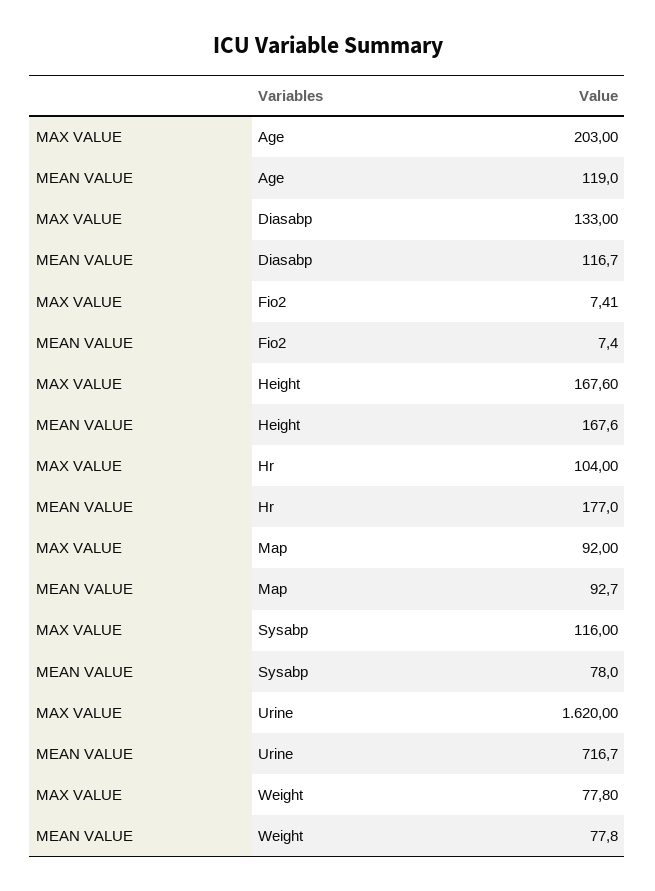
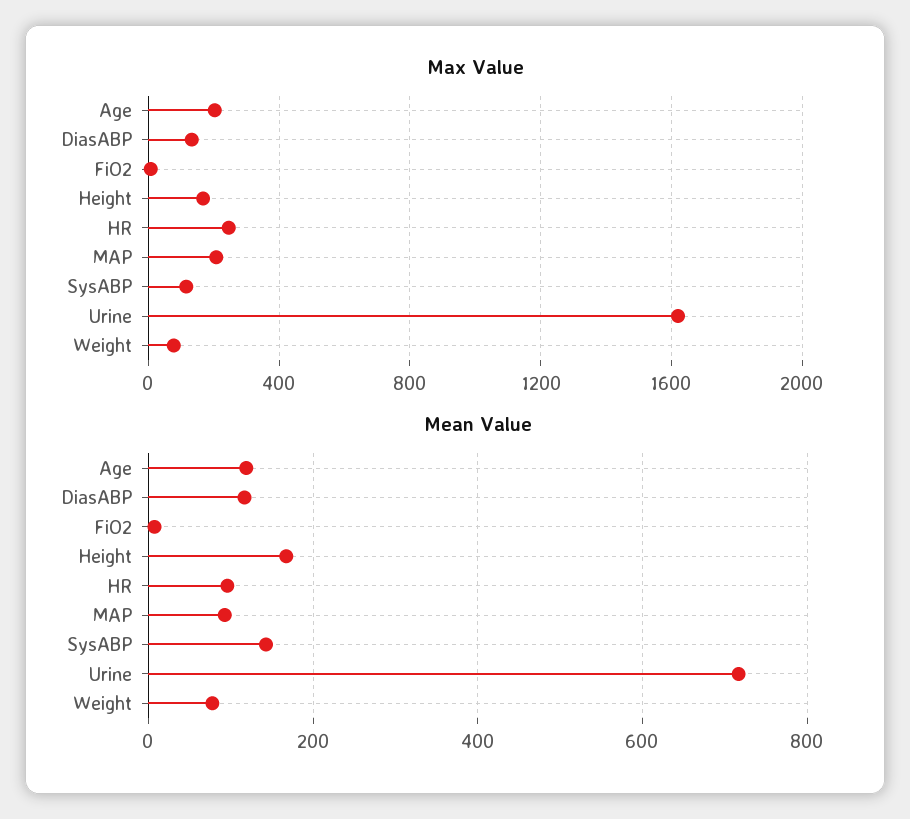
MAX VALUE, Hr: 104 -> 250
MEAN VALUE, Hr: 177 -> 100
MAX VALUE, Map: 92 -> 200
MEAN VALUE, Sysabp: 78 -> 140

